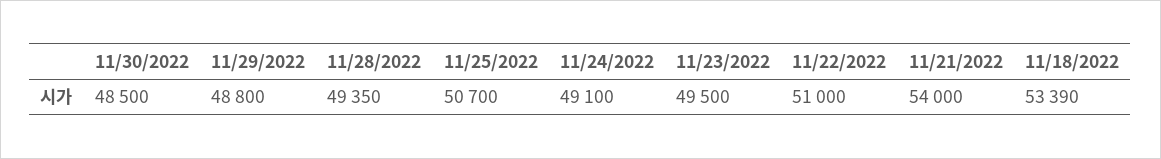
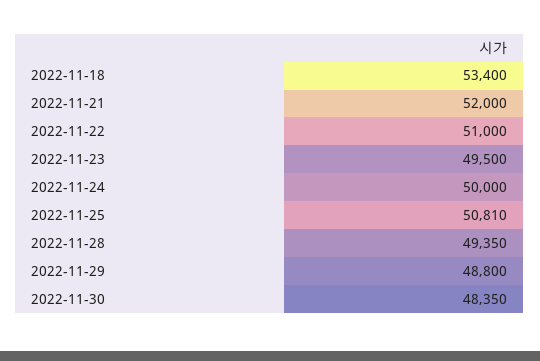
11/30/2022: 48500 -> 48350
11/25/2022: 50700 -> 50810
11/24/2022: 49100 -> 50000
11/21/2022: 54000 -> 52000
11/18/2022: 53390 -> 53400

